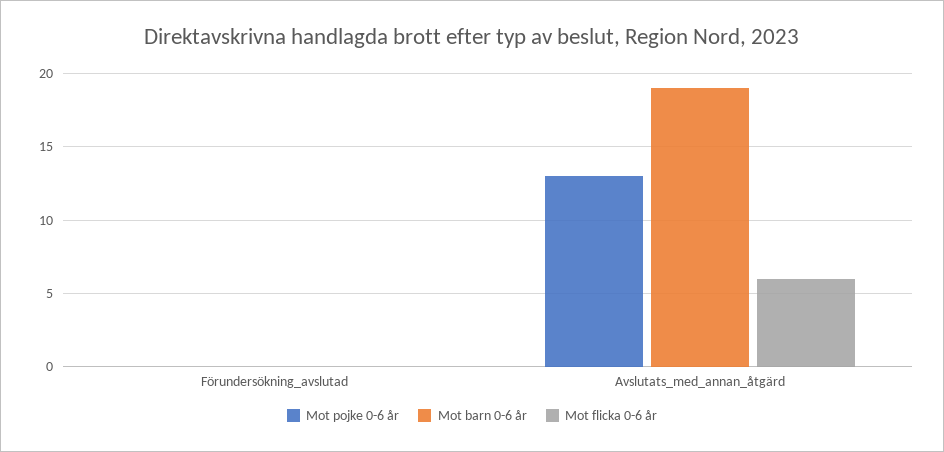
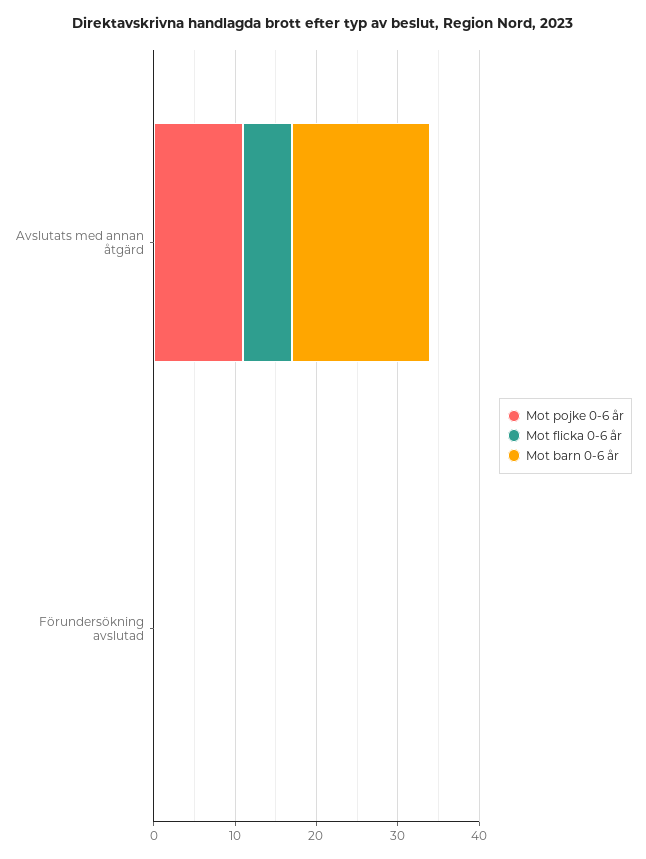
Mot pojke 0-6 år, Avslutats_med_annan_åtgärd: 13 -> 11
Mot barn 0-6 år, Avslutats_med_annan_åtgärd: 19 -> 17

